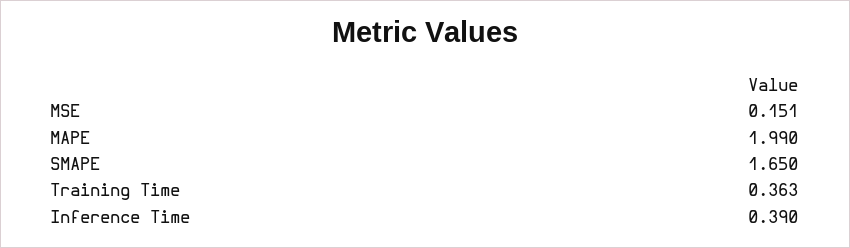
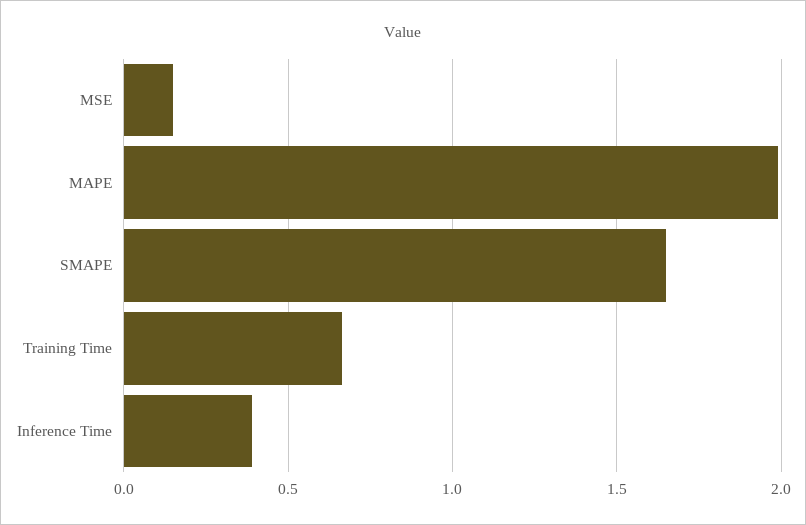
Training Time: 0.363 -> 0.65

